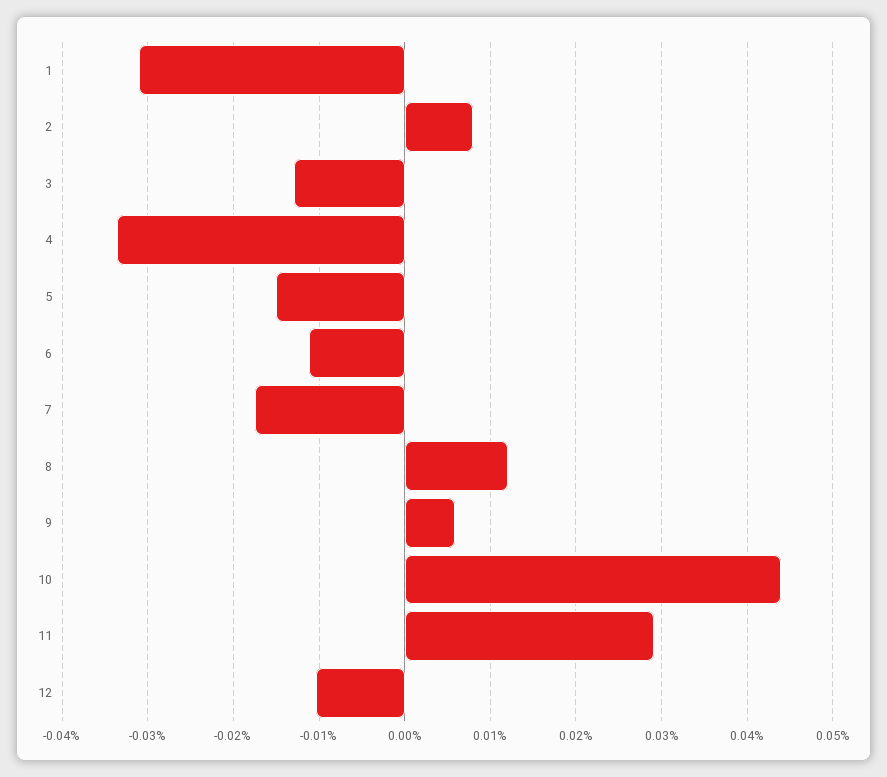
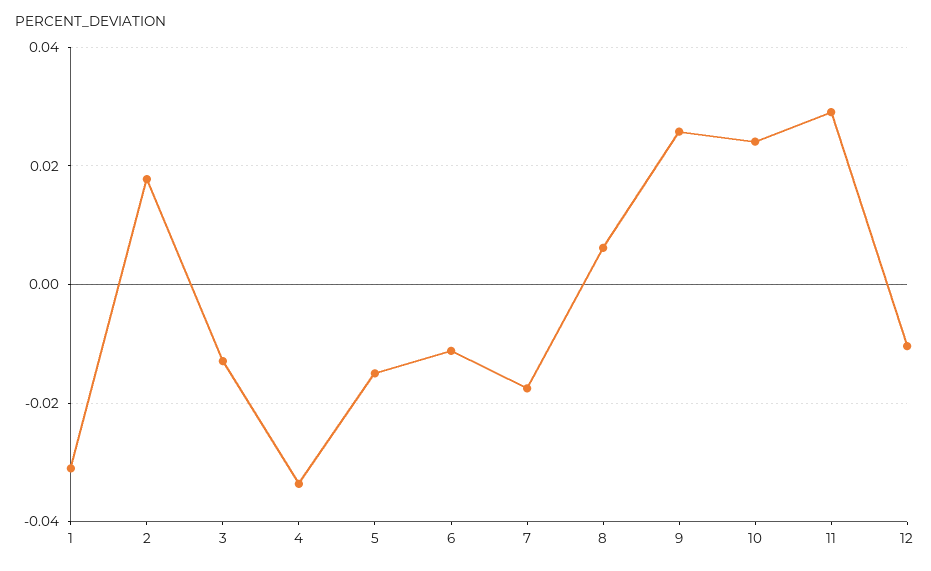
2: 0.008 -> 0.018
8: 0.012 -> 0.006
9: 0.006 -> 0.026
10: 0.044 -> 0.024

